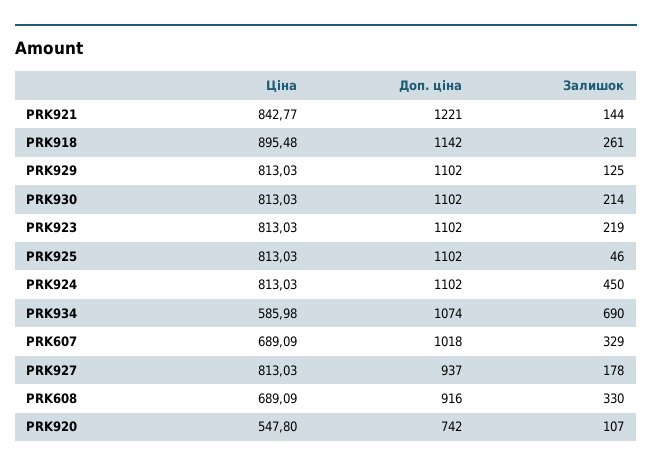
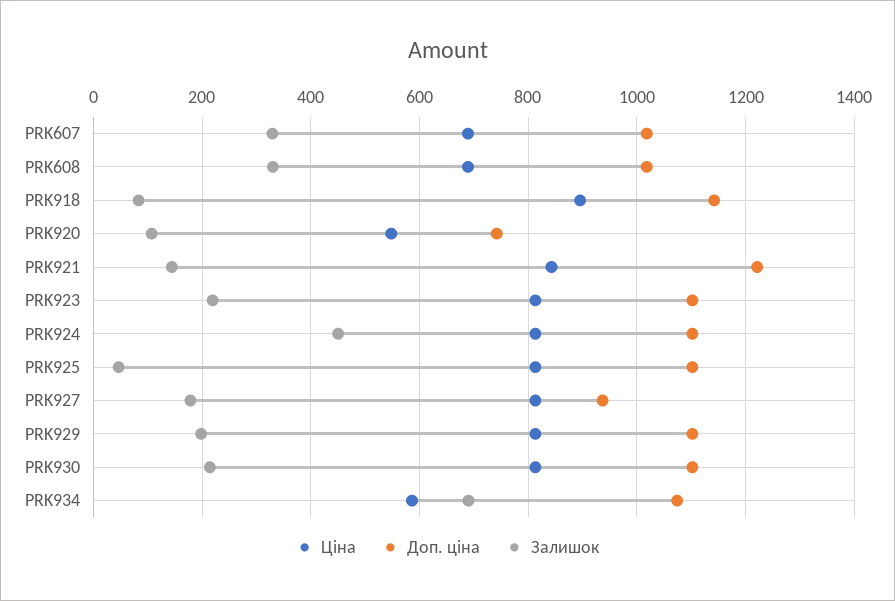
Залишок, PRK918: 261 -> 80
Залишок, PRK929: 125 -> 200
Доп. ціна, PRK608: 916 -> 1020

